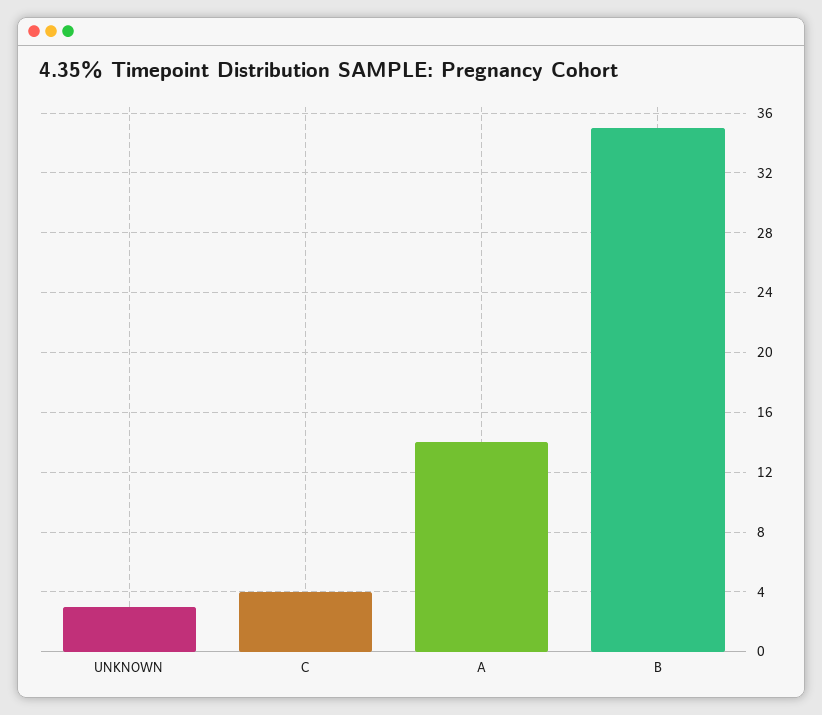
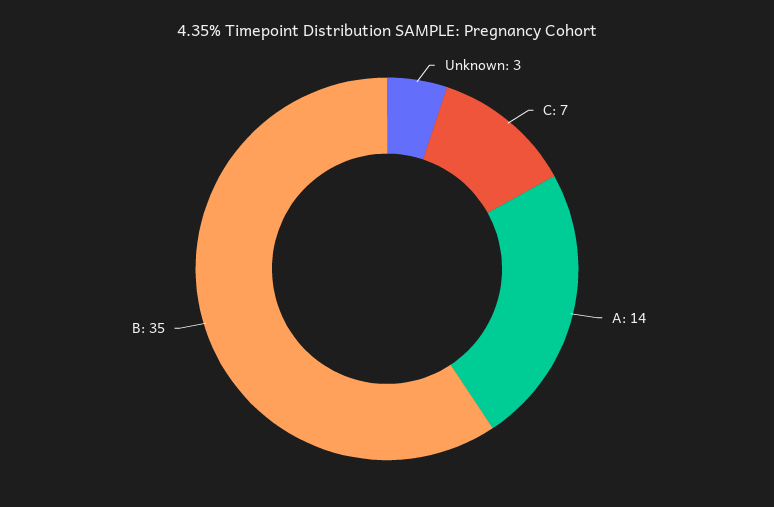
C: 4 -> 7

